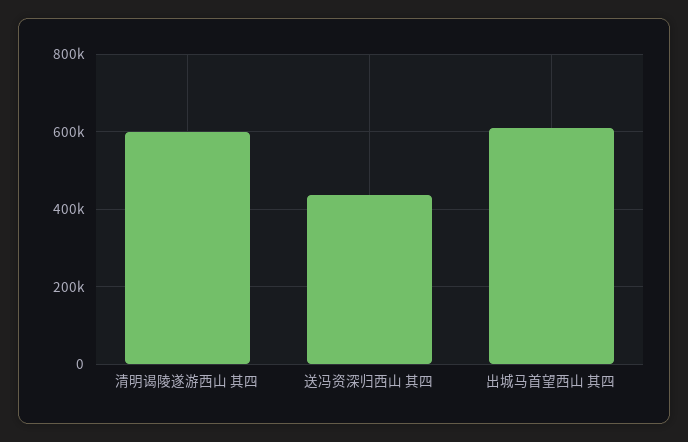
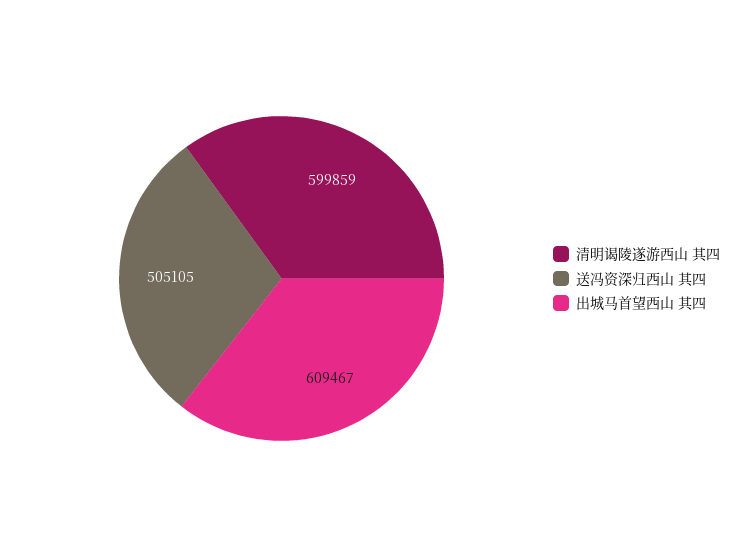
送冯资深归西山 其四: 440000 -> 505105

